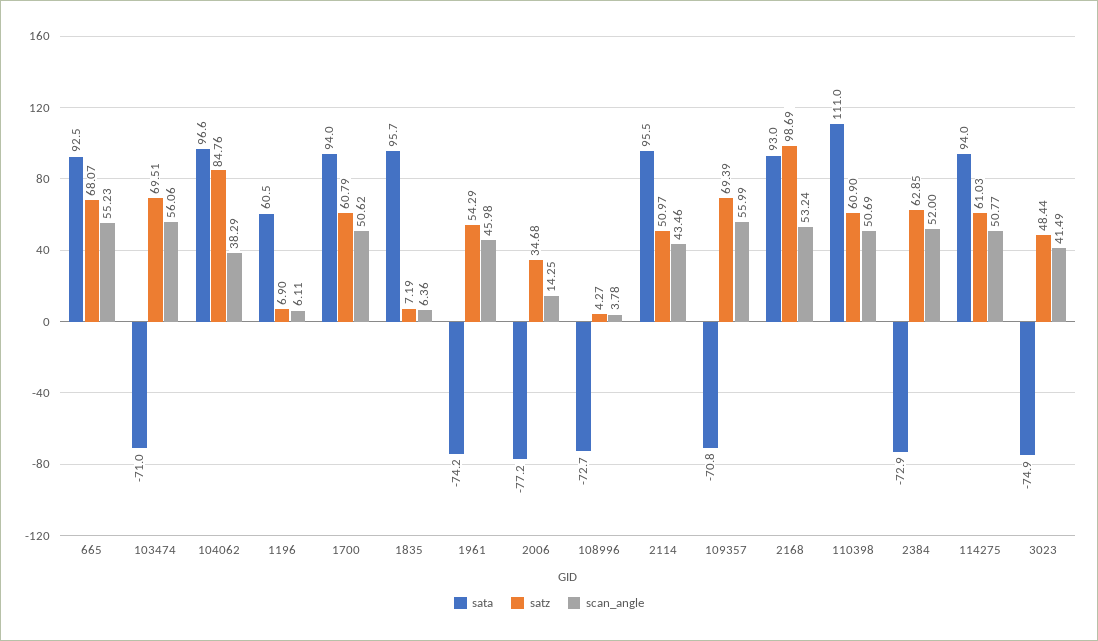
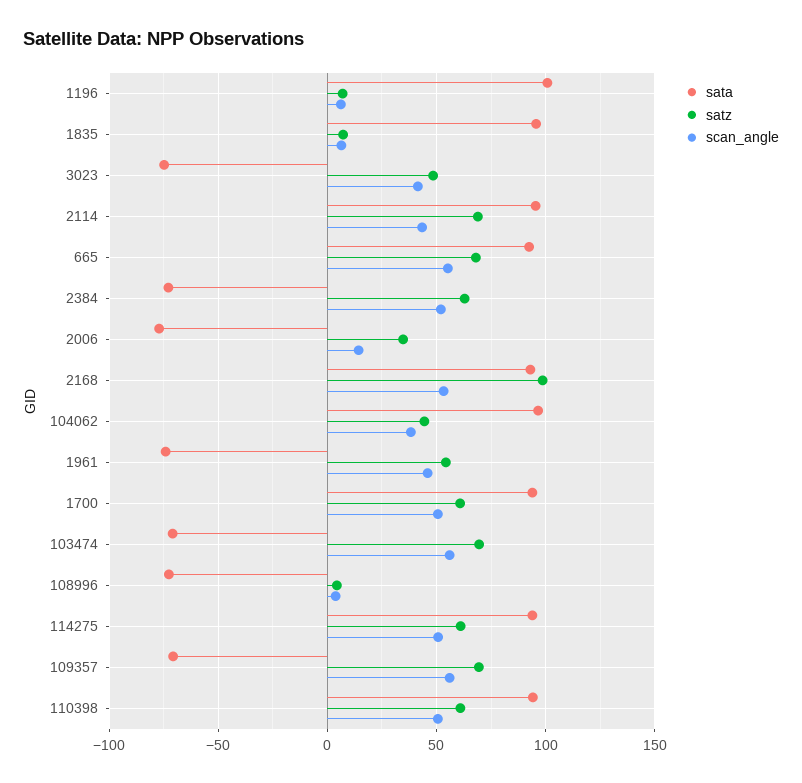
satz, 104062: 84.76 -> 45
sata, 1196: 60.5 -> 100
satz, 2114: 50.97 -> 70
sata, 110398: 111 -> 95

